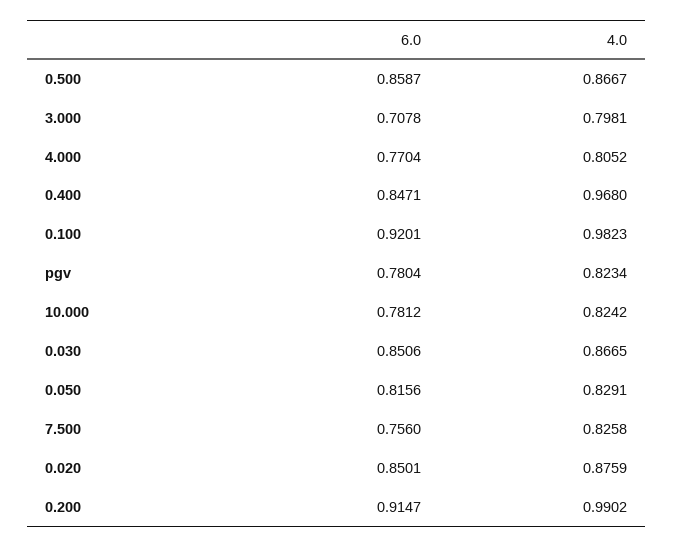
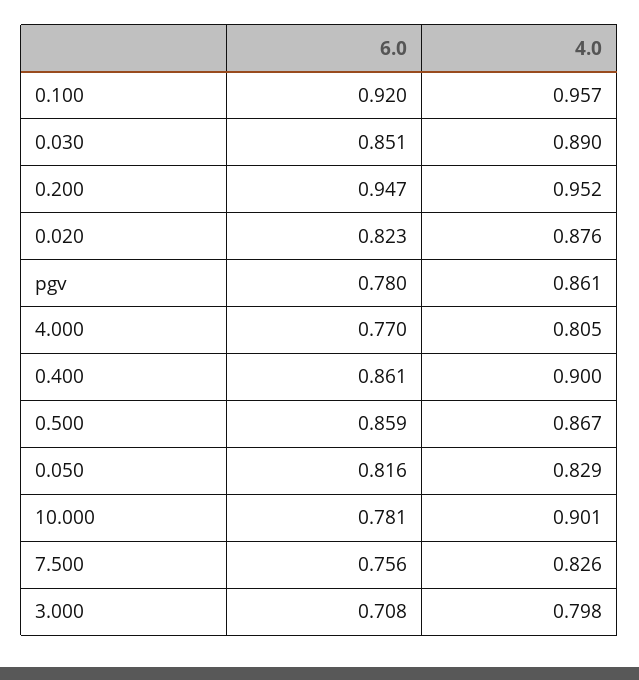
6.0, 0.400: 0.8471 -> 0.861
4.0, 0.400: 0.968 -> 0.9
4.0, 0.100: 0.9823 -> 0.957
4.0, pgv: 0.8234 -> 0.861
4.0, 10.000: 0.8242 -> 0.901
4.0, 0.030: 0.8665 -> 0.89
6.0, 0.020: 0.8501 -> 0.823
6.0, 0.200: 0.9147 -> 0.947
4.0, 0.200: 0.9902 -> 0.952

